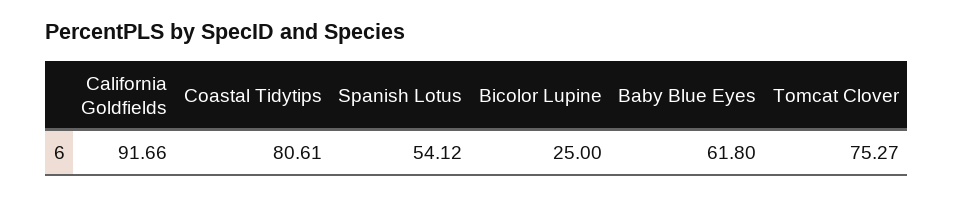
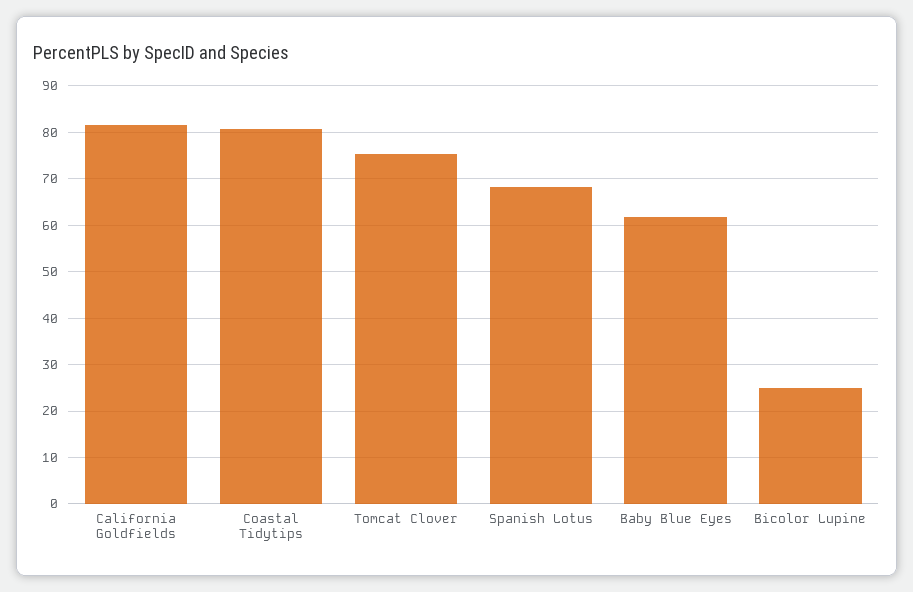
California Goldfields: 91.66 -> 82
Spanish Lotus: 54.12 -> 68

